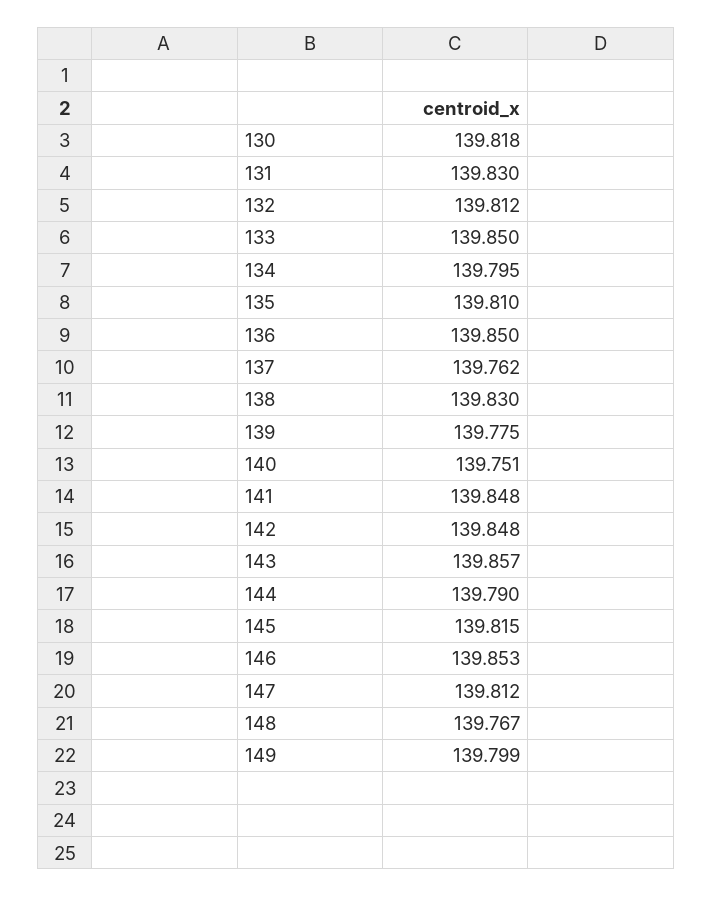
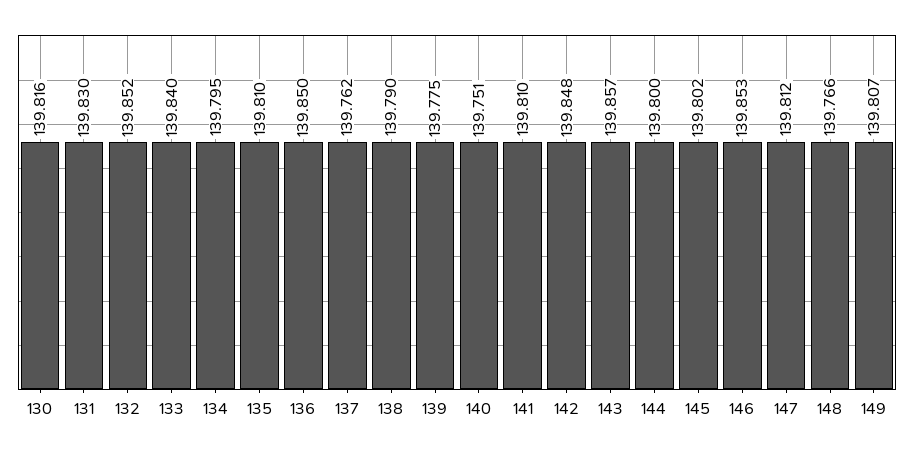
130: 139.818 -> 139.816
132: 139.812 -> 139.852
133: 139.85 -> 139.84
138: 139.83 -> 139.79
141: 139.848 -> 139.81
144: 139.79 -> 139.8
145: 139.815 -> 139.802
148: 139.767 -> 139.766
149: 139.799 -> 139.807

